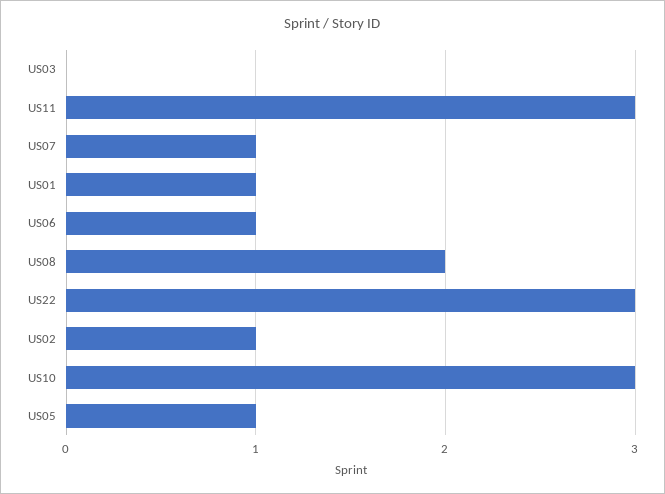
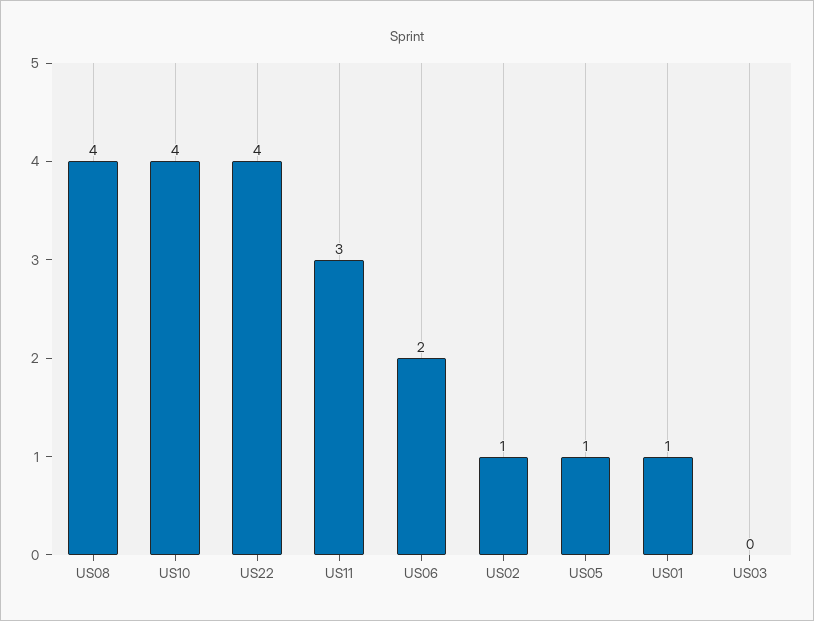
US07: 1 -> none
US06: 1 -> 2
US08: 2 -> 4
US22: 3 -> 4
US10: 3 -> 4

